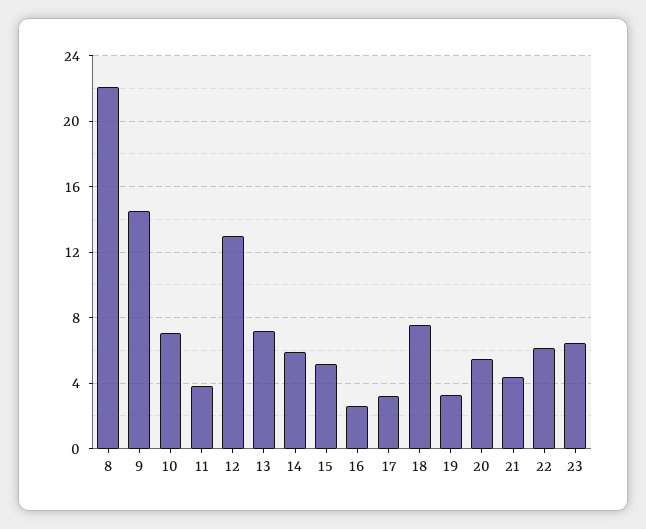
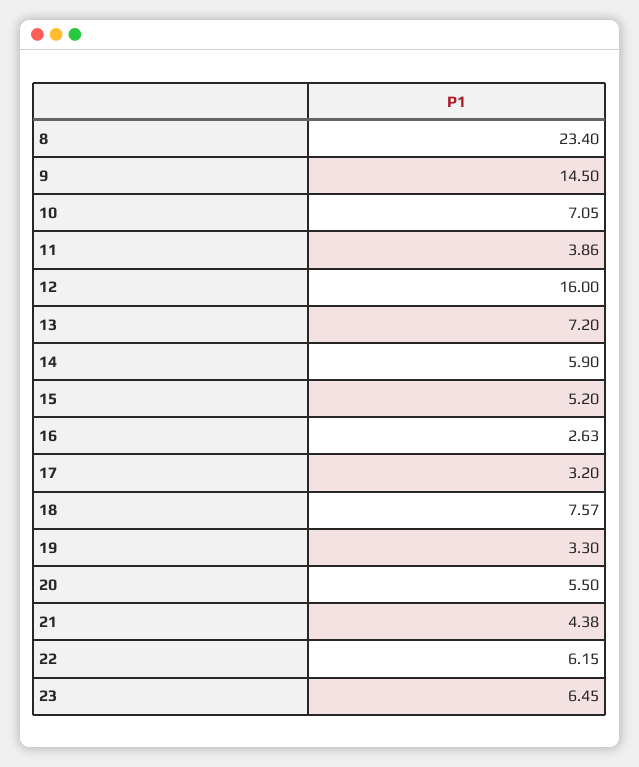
8: 22 -> 23.4
12: 13 -> 16

